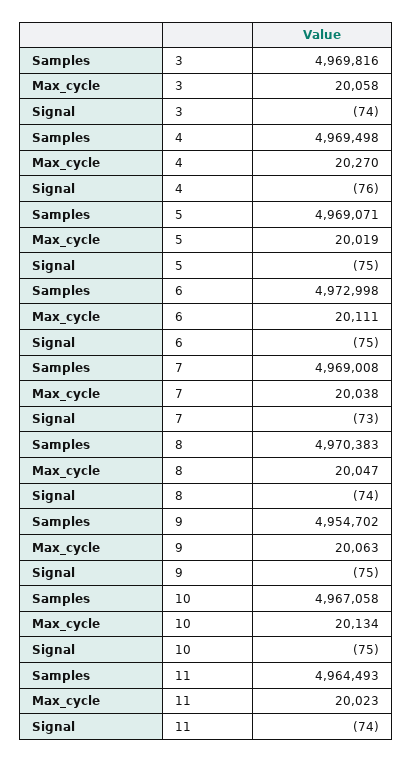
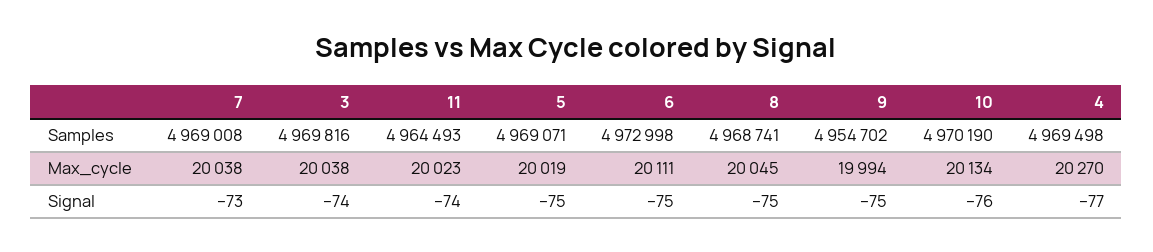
Max_cycle, 3: 20058 -> 20038
Signal, 4: -76 -> -77
Samples, 8: 4970383 -> 4968741
Max_cycle, 8: 20047 -> 20045
Signal, 8: -74 -> -75
Max_cycle, 9: 20063 -> 19994
Samples, 10: 4967058 -> 4970190
Signal, 10: -75 -> -76

